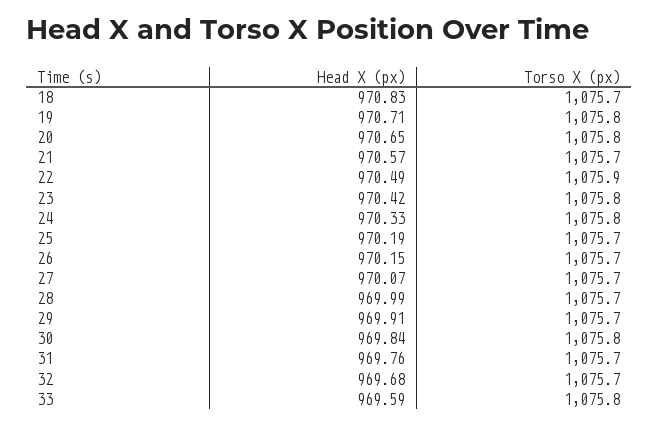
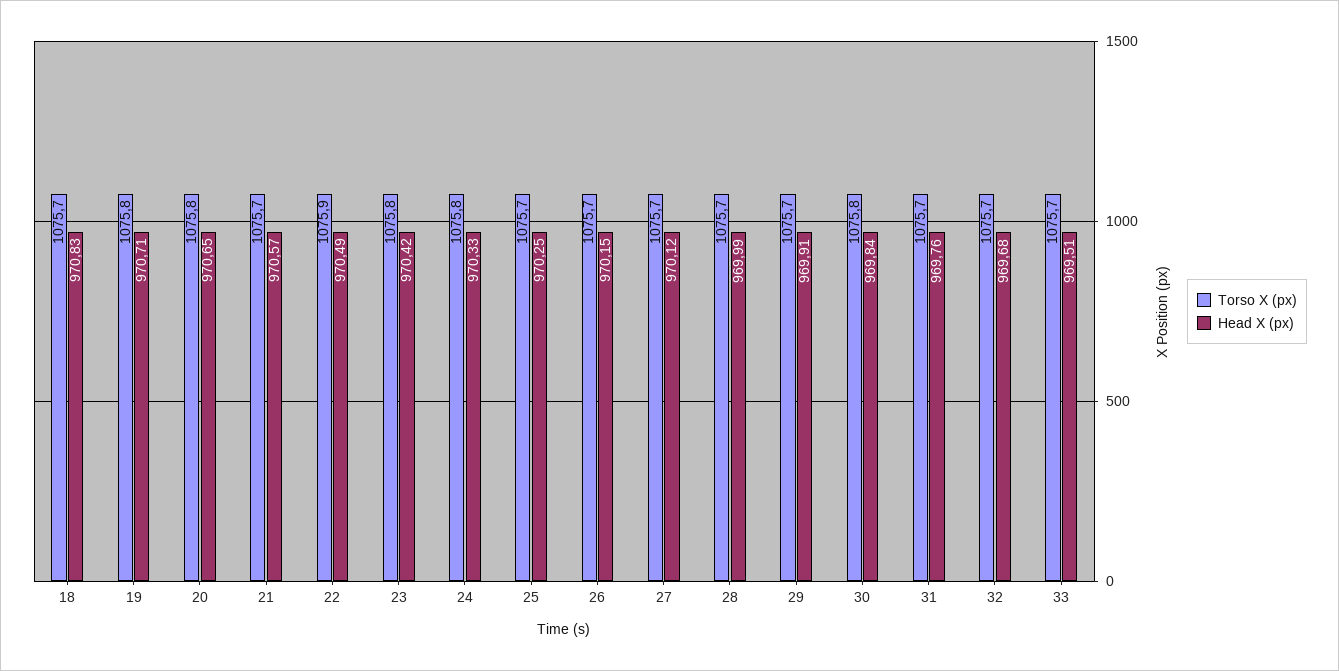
Head X (px), 25: 970.19 -> 970.25
Head X (px), 27: 970.07 -> 970.12
Head X (px), 33: 969.59 -> 969.51
Torso X (px), 33: 1075.8 -> 1075.7

